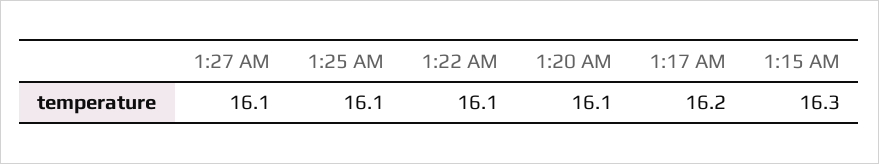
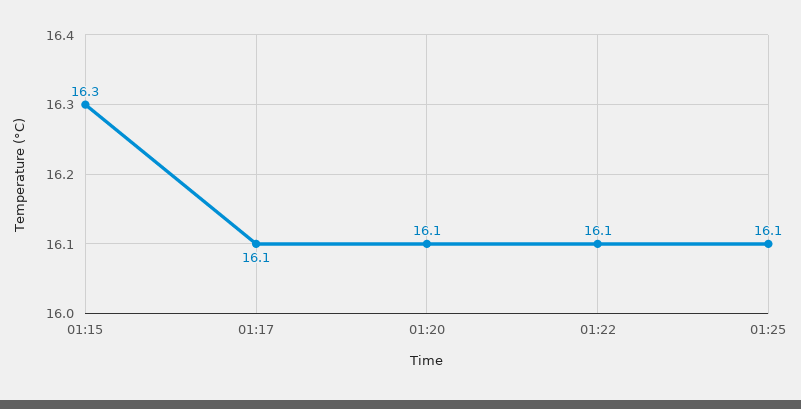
1:27 AM: 16.1 -> none
1:17 AM: 16.2 -> 16.1

